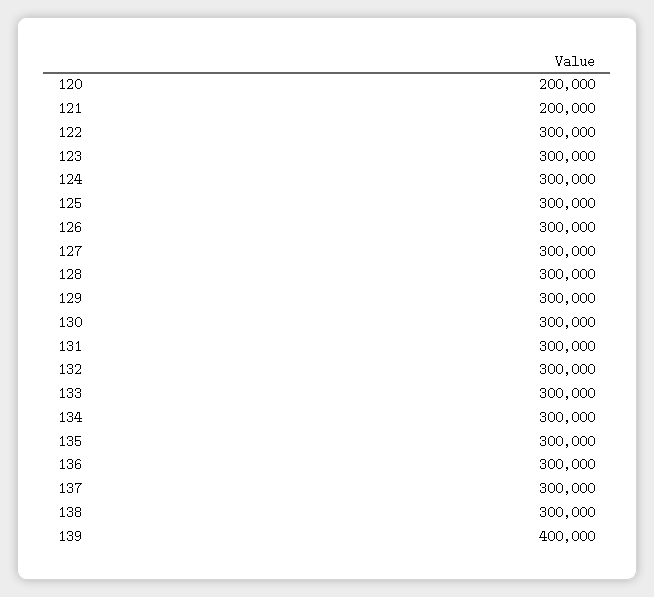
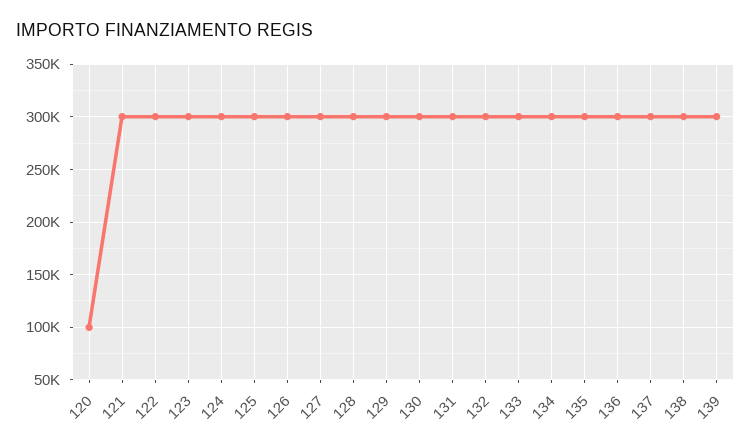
120: 200000 -> 100000
121: 200000 -> 300000
139: 400000 -> 300000

